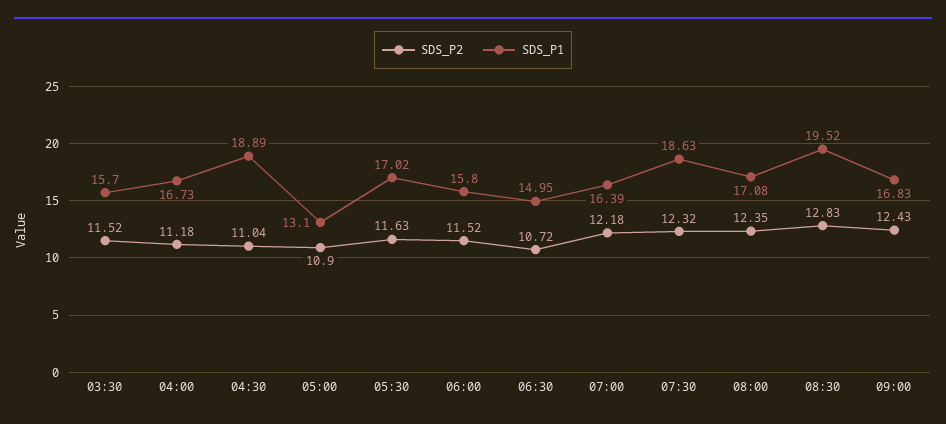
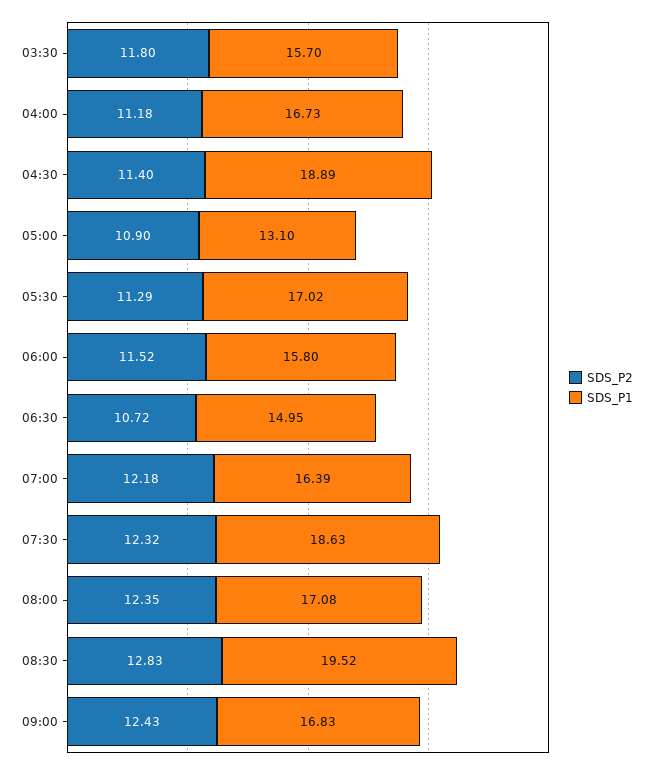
SDS_P2, 03:30: 11.52 -> 11.8
SDS_P2, 04:30: 11.04 -> 11.4
SDS_P2, 05:30: 11.63 -> 11.29

